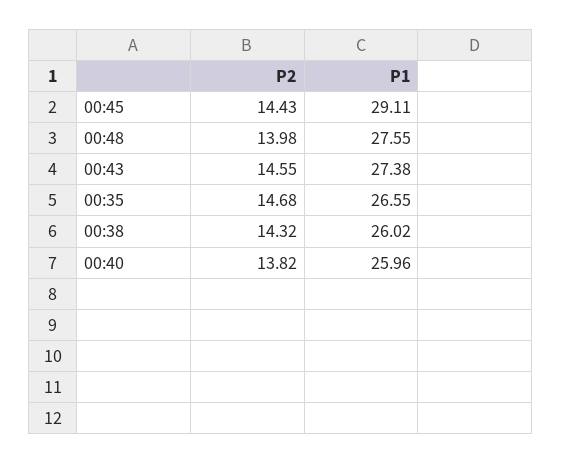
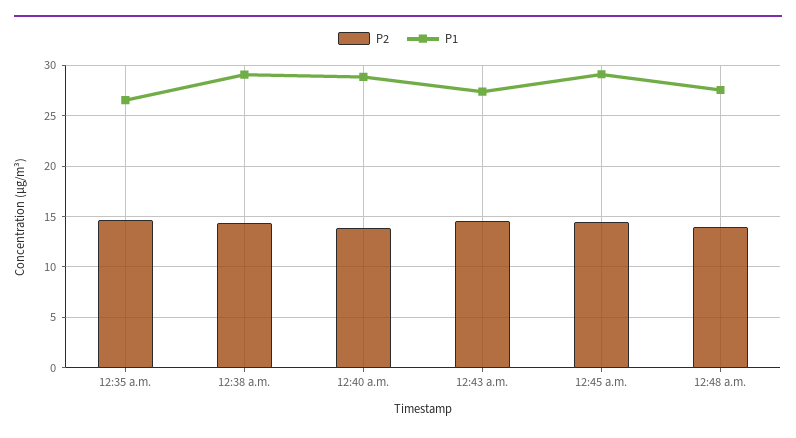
P1, 00:38: 26.02 -> 29
P1, 00:40: 25.96 -> 29

